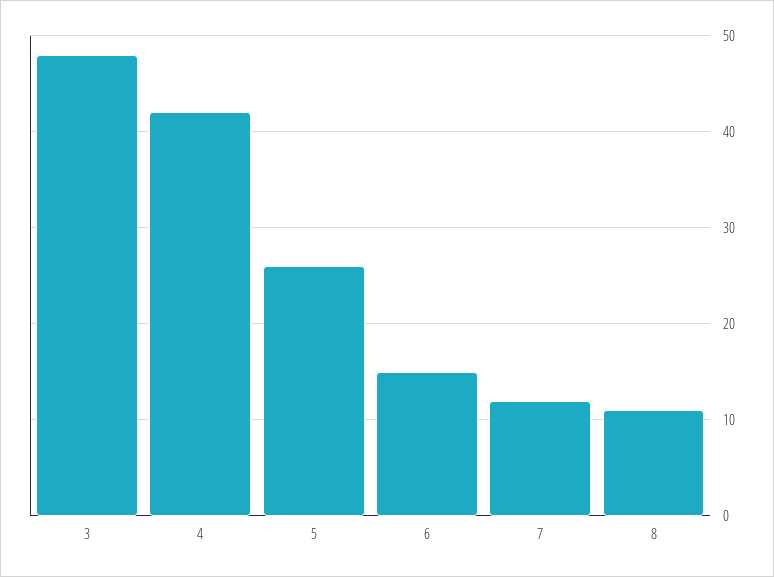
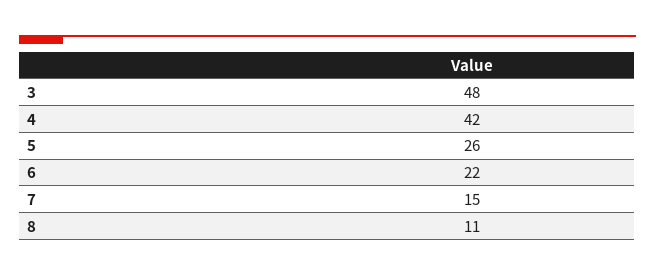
6: 15 -> 22
7: 12 -> 15

